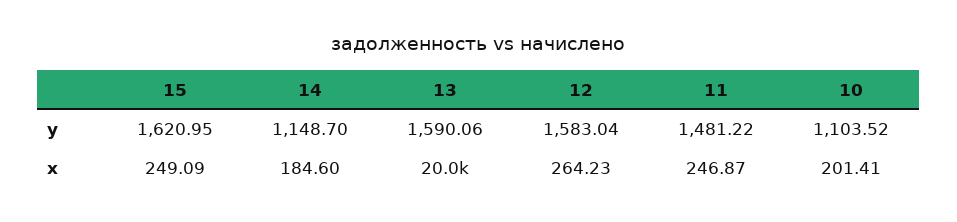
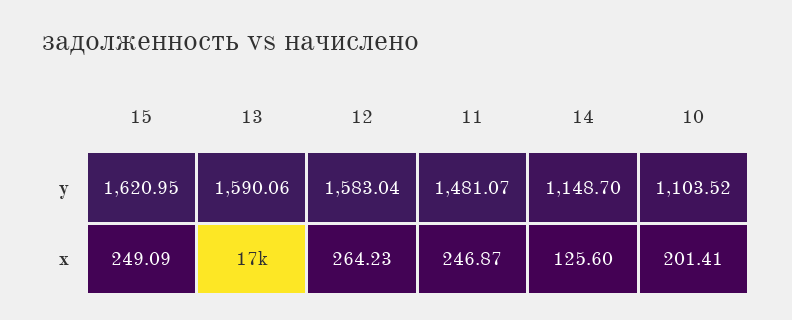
11, y: 1481.22 -> 1481.07
14, x: 184.6 -> 125.6
13, x: 20000 -> 17000

